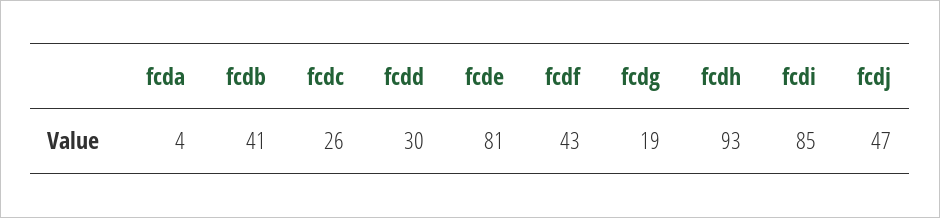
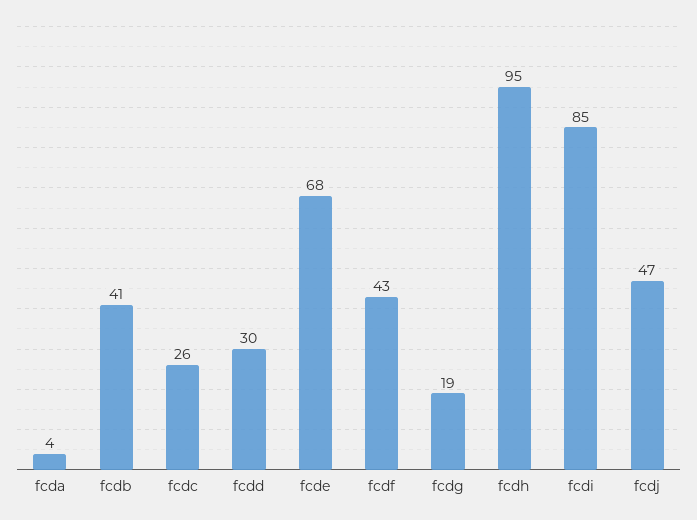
fcde: 81 -> 68
fcdh: 93 -> 95

